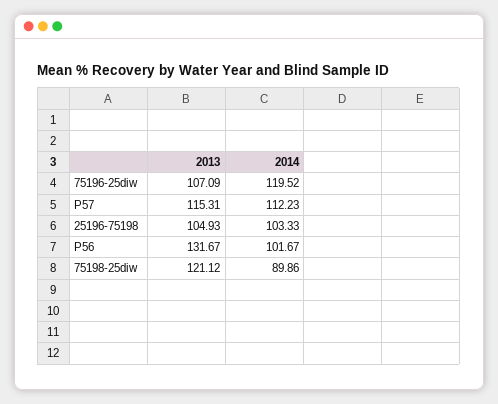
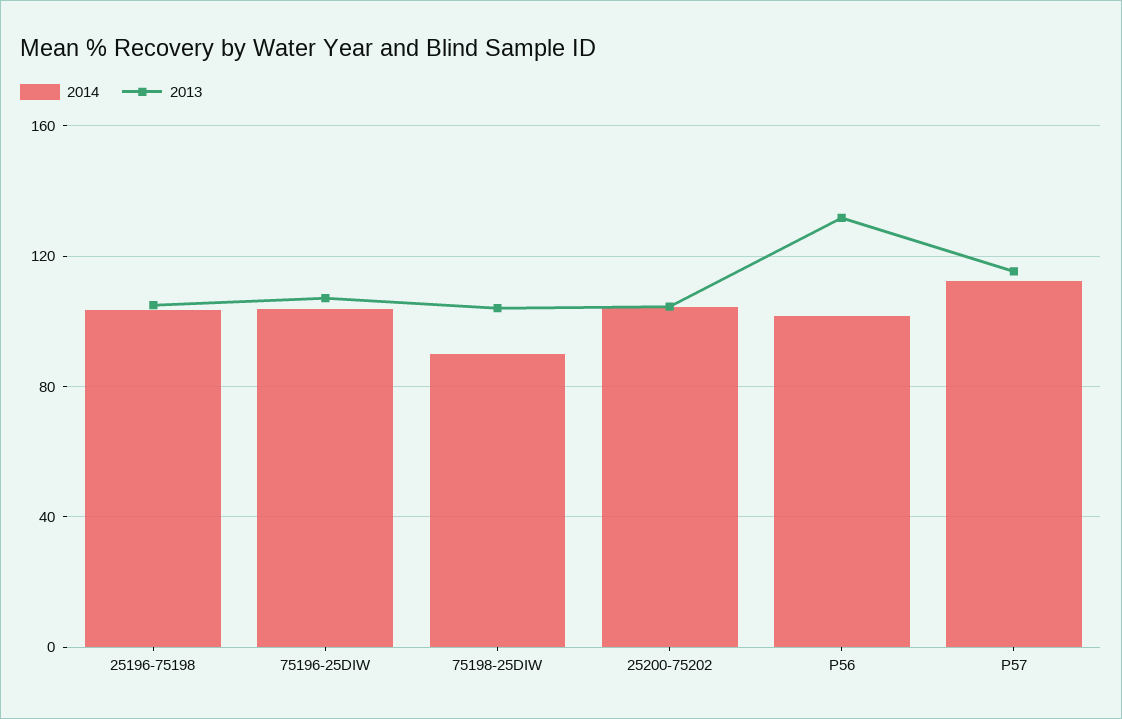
2014, 75196-25diw: 119.52 -> 105
2013, 75198-25diw: 121.12 -> 105
2014, 25200-75202: none -> 105
2013, 25200-75202: none -> 105

